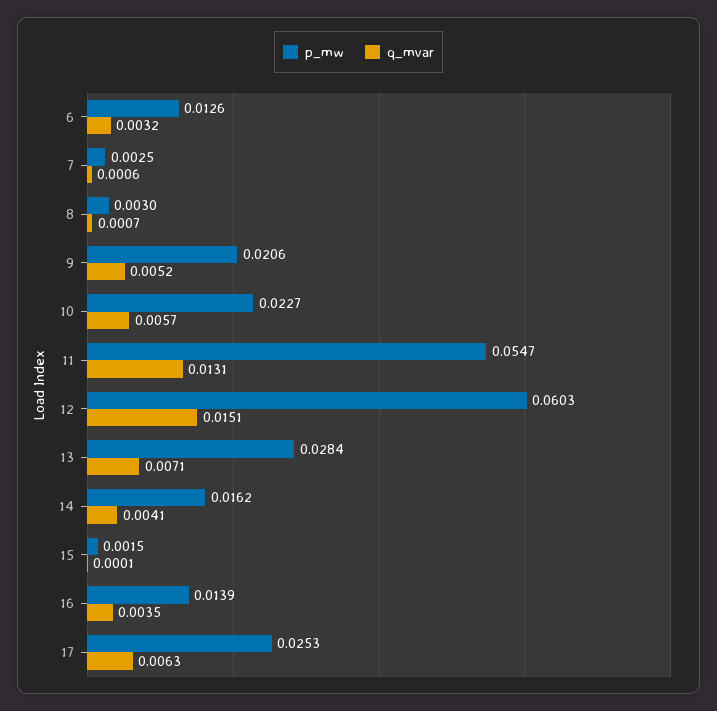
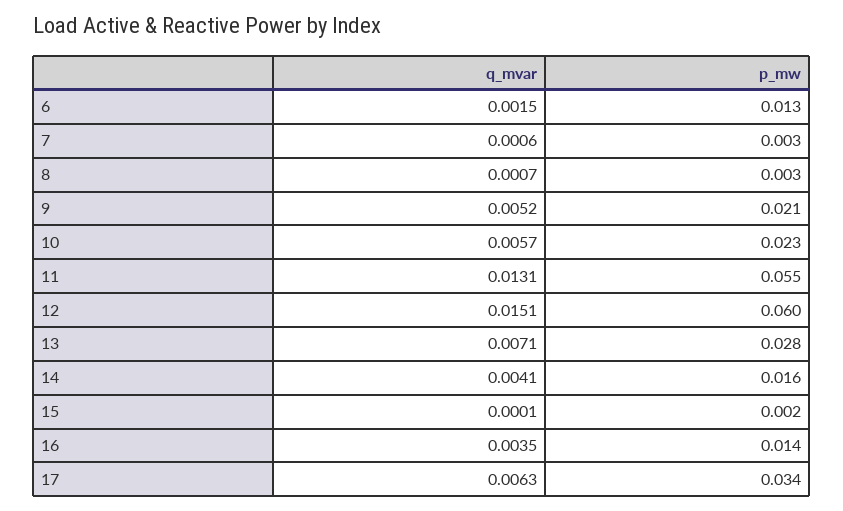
q_mvar, 6: 0.0032 -> 0.0015
p_mw, 17: 0.0253 -> 0.034

